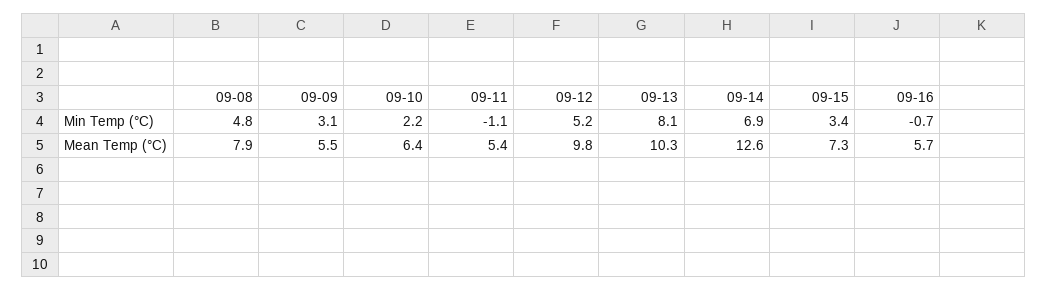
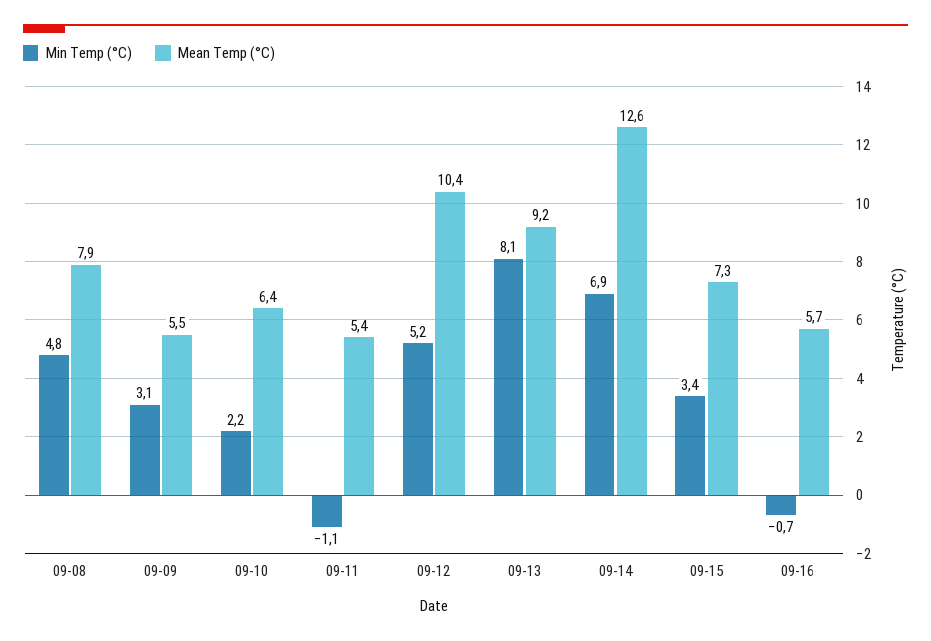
Mean Temp (°C), 09-12: 9.8 -> 10.4
Mean Temp (°C), 09-13: 10.3 -> 9.2

